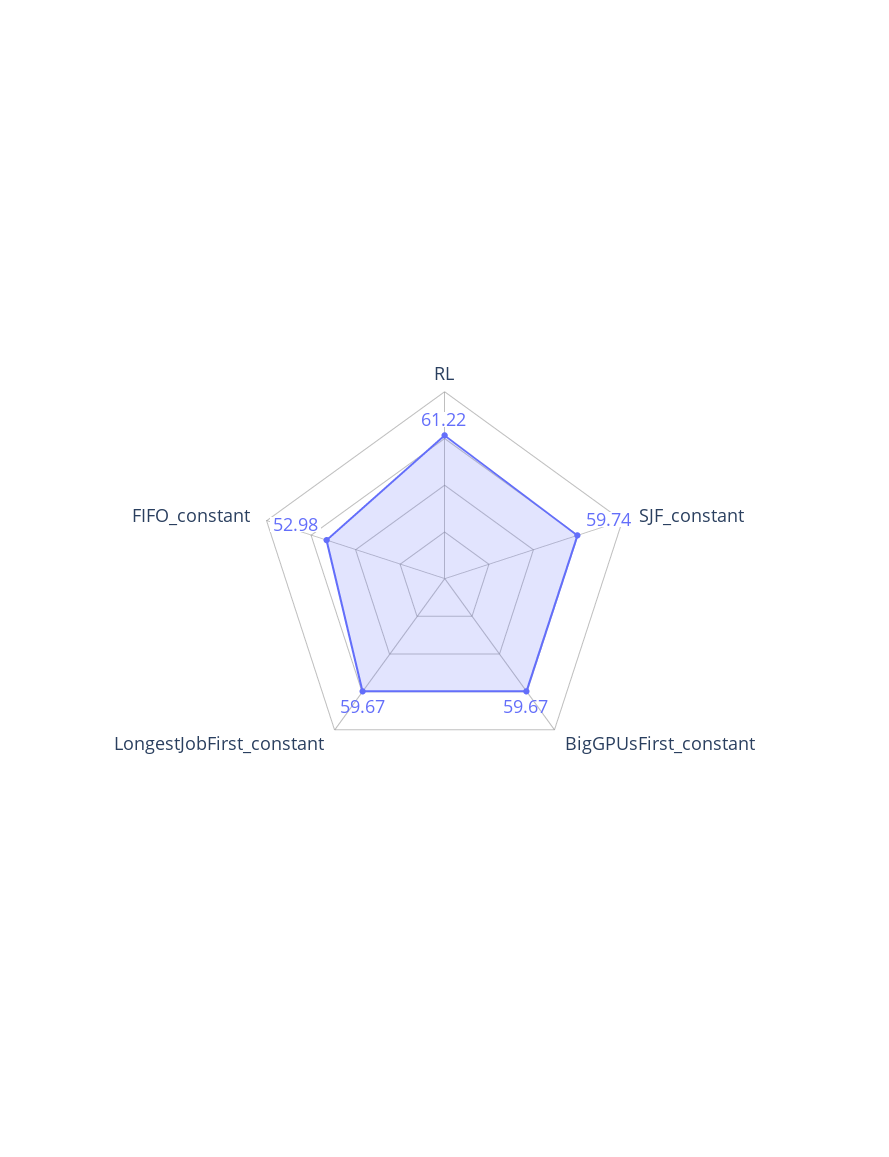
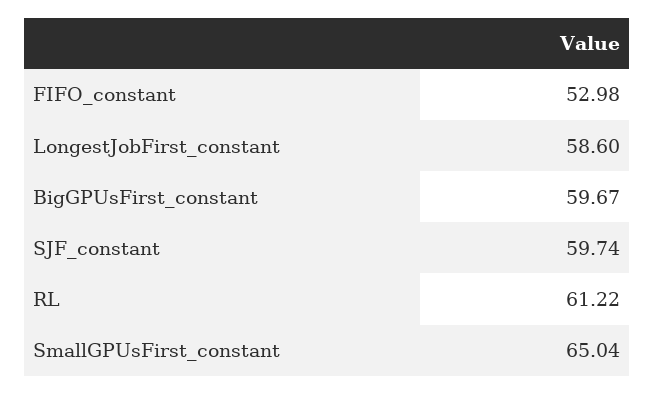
LongestJobFirst_constant: 59.67 -> 58.6
SmallGPUsFirst_constant: none -> 65.04

